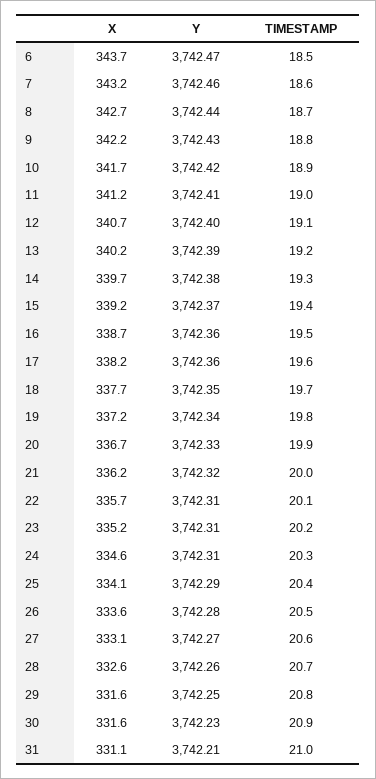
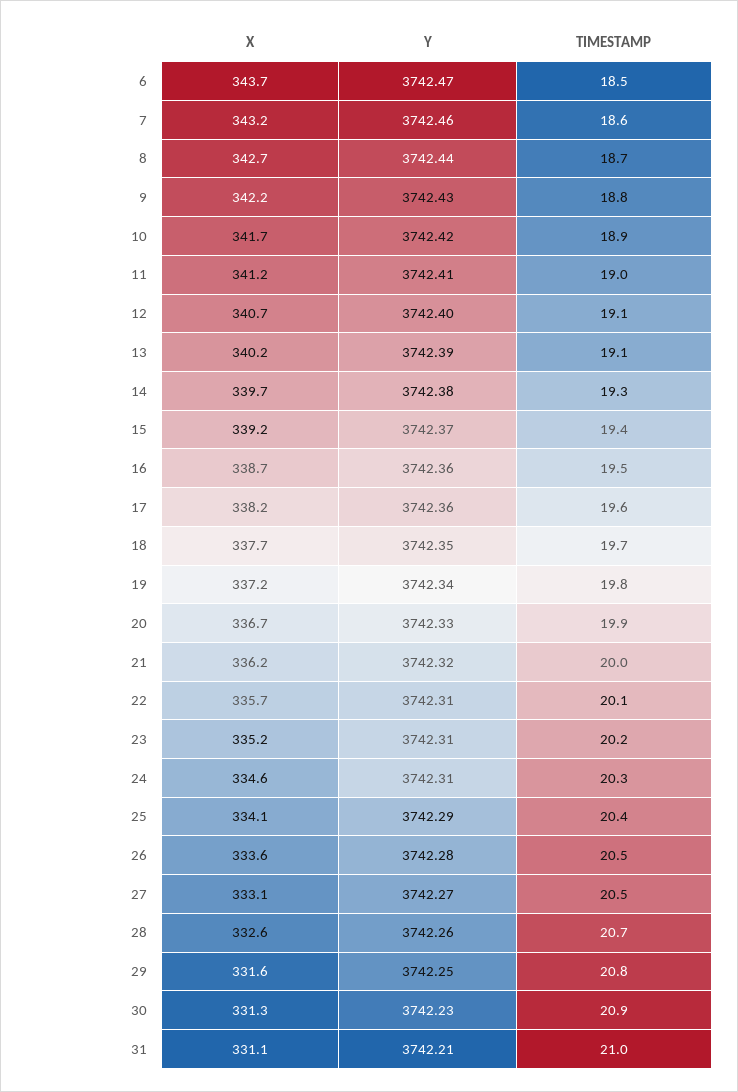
TIMESTAMP, 13: 19.2 -> 19.1
TIMESTAMP, 27: 20.6 -> 20.5
X, 30: 331.6 -> 331.3

